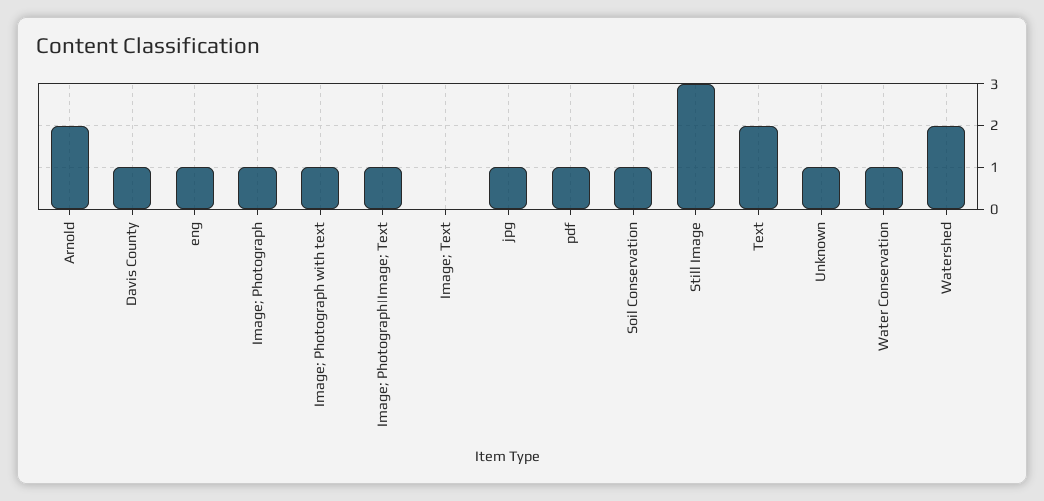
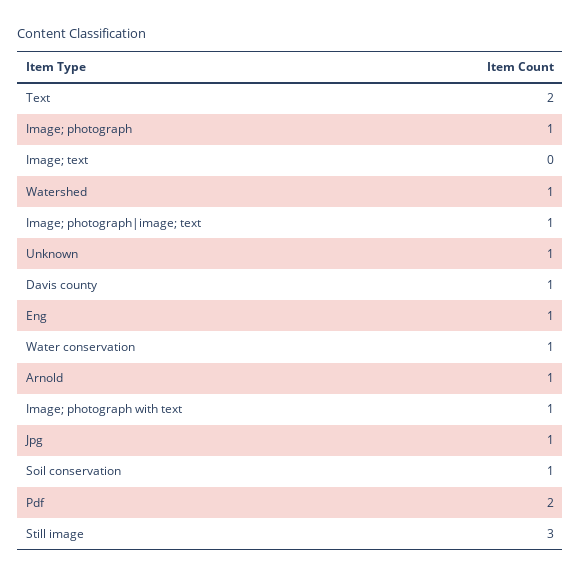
Arnold: 2 -> 1
pdf: 1 -> 2
Watershed: 2 -> 1

